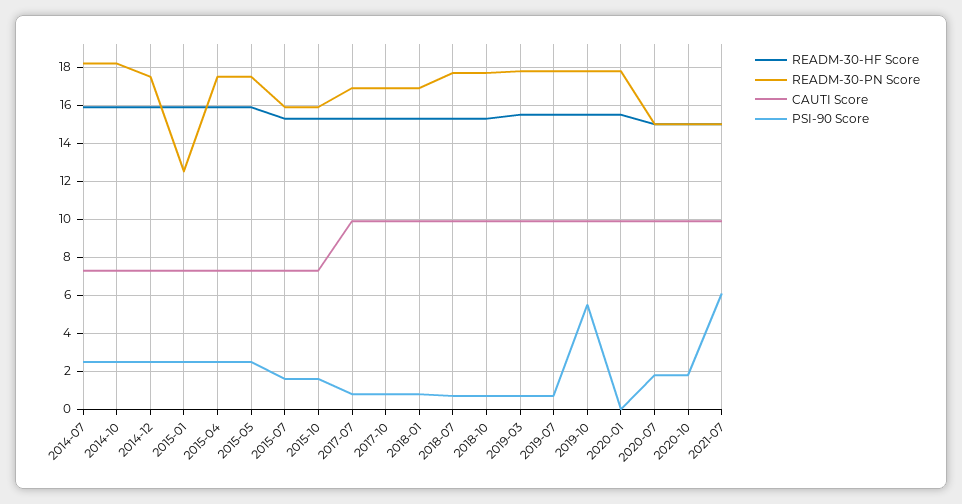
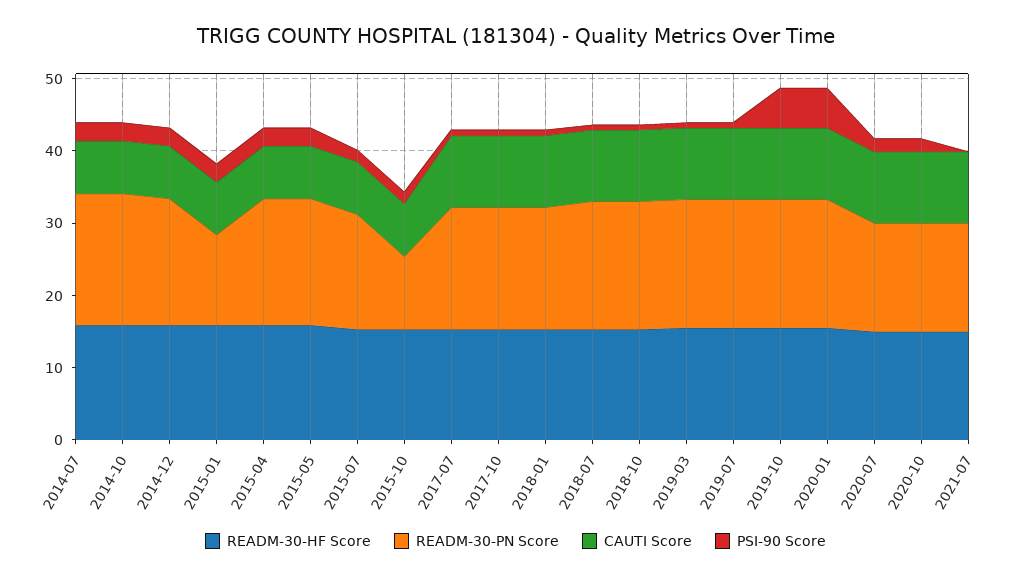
READM-30-PN Score, 2015-10: 16 -> 10
PSI-90 Score, 2020-01: 0 -> 6
PSI-90 Score, 2021-07: 6 -> 0

